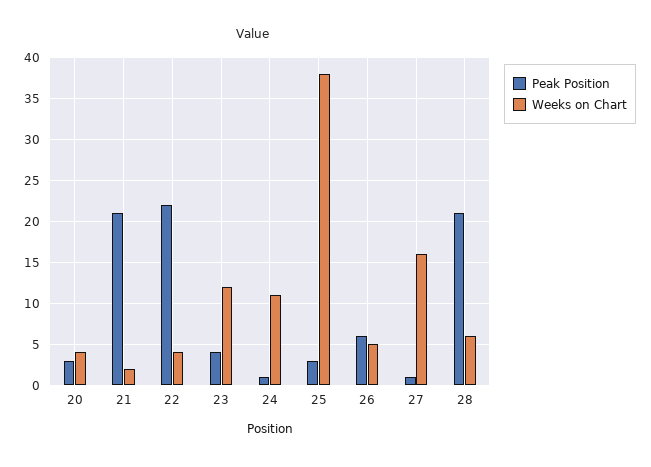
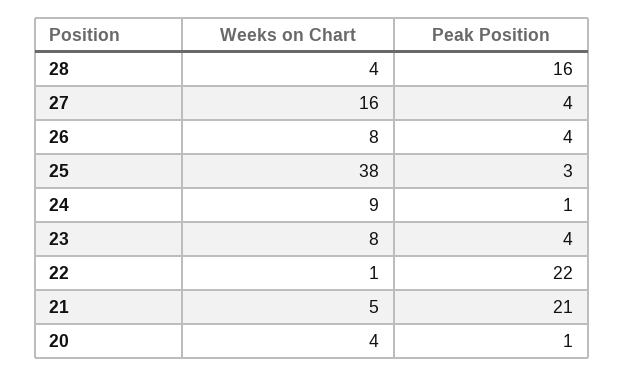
Peak Position, 20: 3 -> 1
Weeks on Chart, 21: 2 -> 5
Weeks on Chart, 22: 4 -> 1
Weeks on Chart, 23: 12 -> 8
Weeks on Chart, 24: 11 -> 9
Peak Position, 26: 6 -> 4
Weeks on Chart, 26: 5 -> 8
Peak Position, 27: 1 -> 4
Peak Position, 28: 21 -> 16
Weeks on Chart, 28: 6 -> 4

